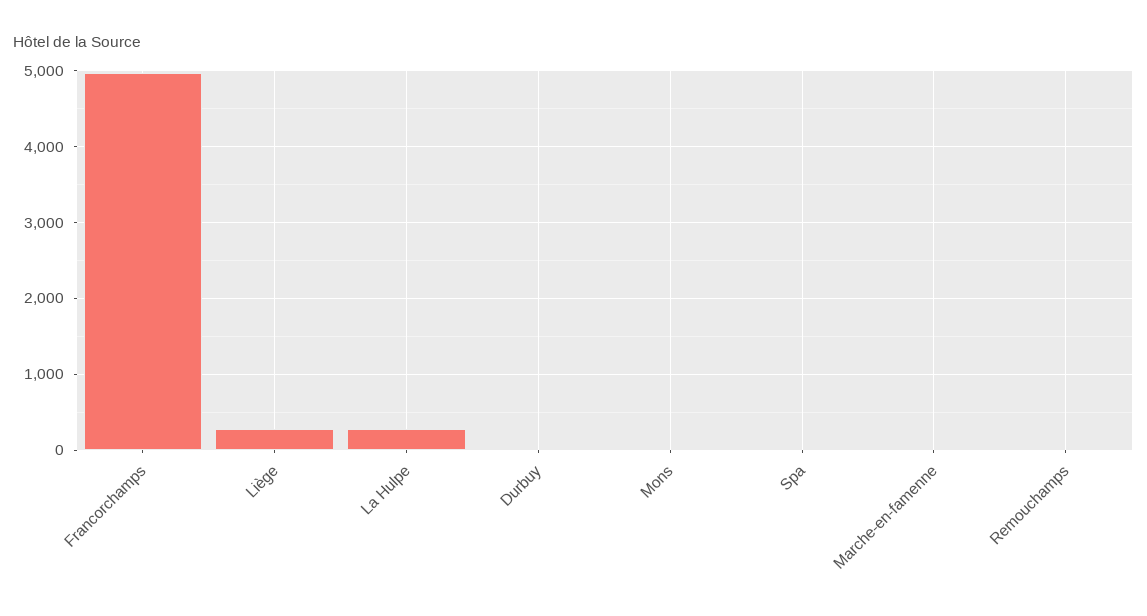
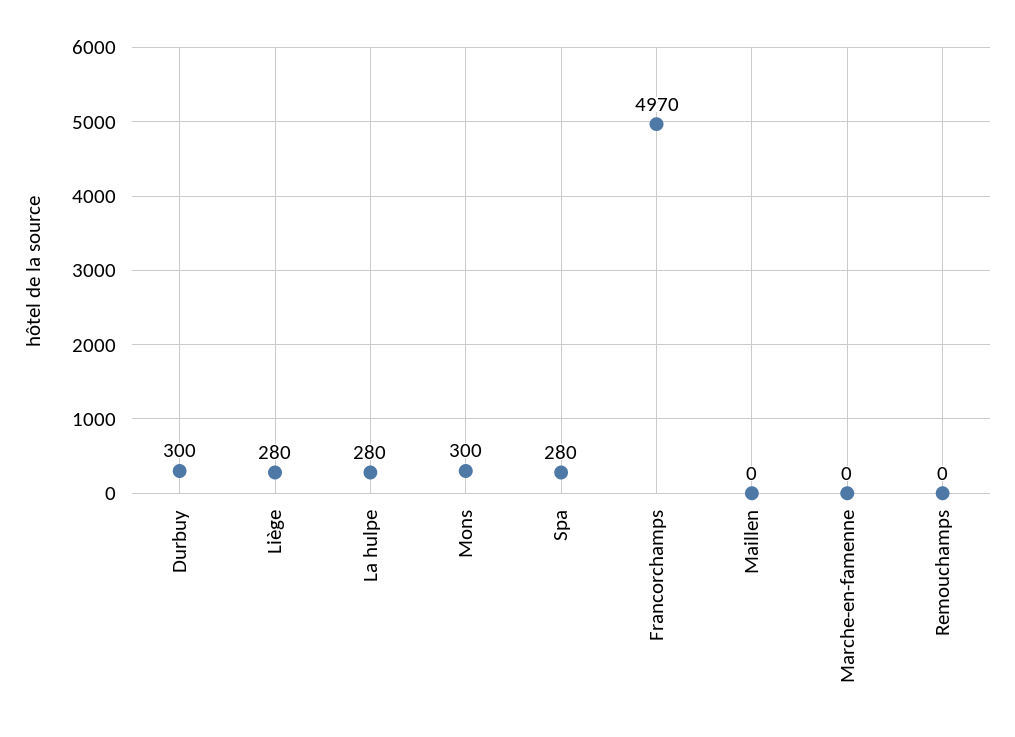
Durbuy: 0 -> 300
Mons: 0 -> 300
Spa: 0 -> 280
Maillen: none -> 0

